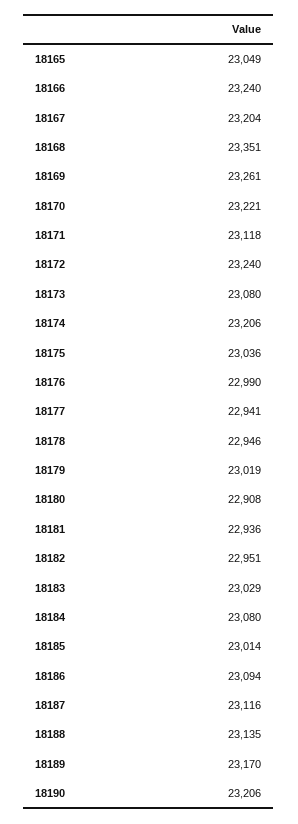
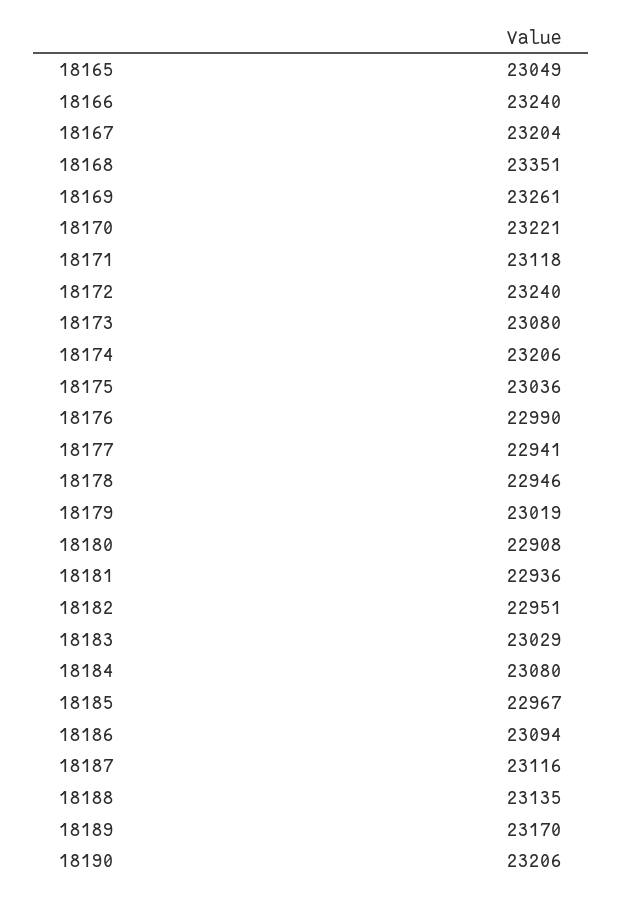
18185: 23014 -> 22967

